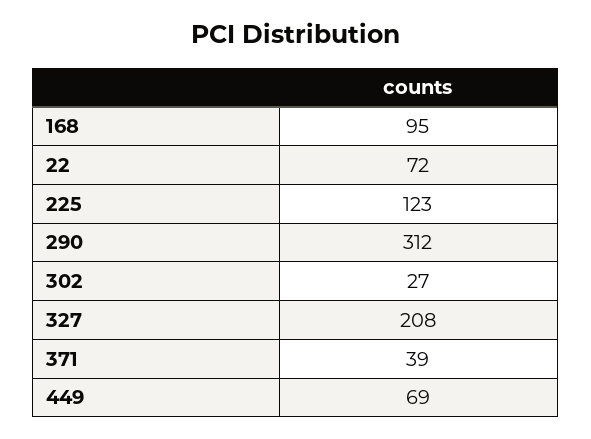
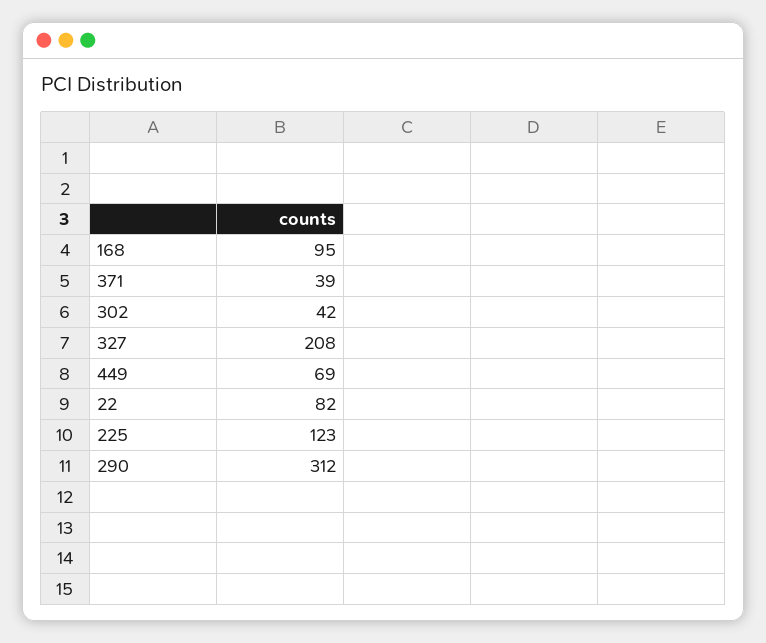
22: 72 -> 82
302: 27 -> 42

